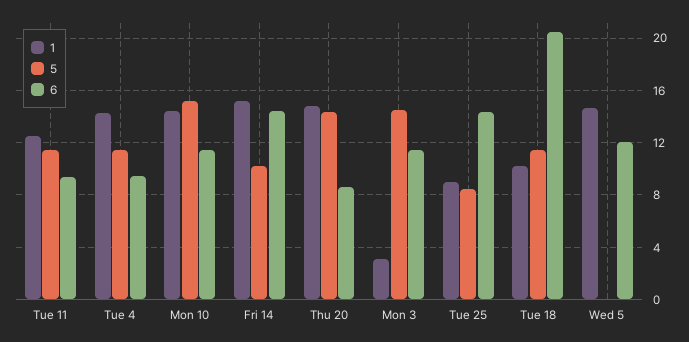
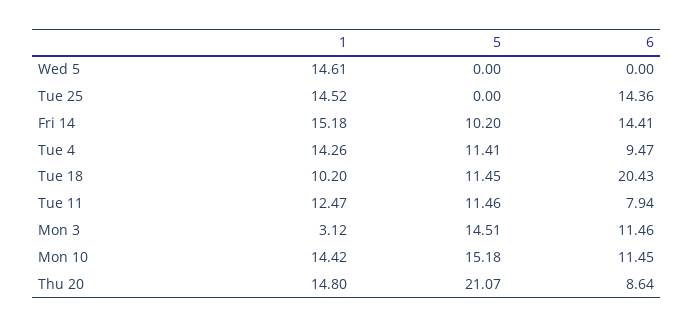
6, Tue 11: 9.5 -> 7.94
5, Thu 20: 14.5 -> 21.07
1, Tue 25: 9 -> 14.52
5, Tue 25: 8.5 -> 0
6, Wed 5: 12 -> 0

